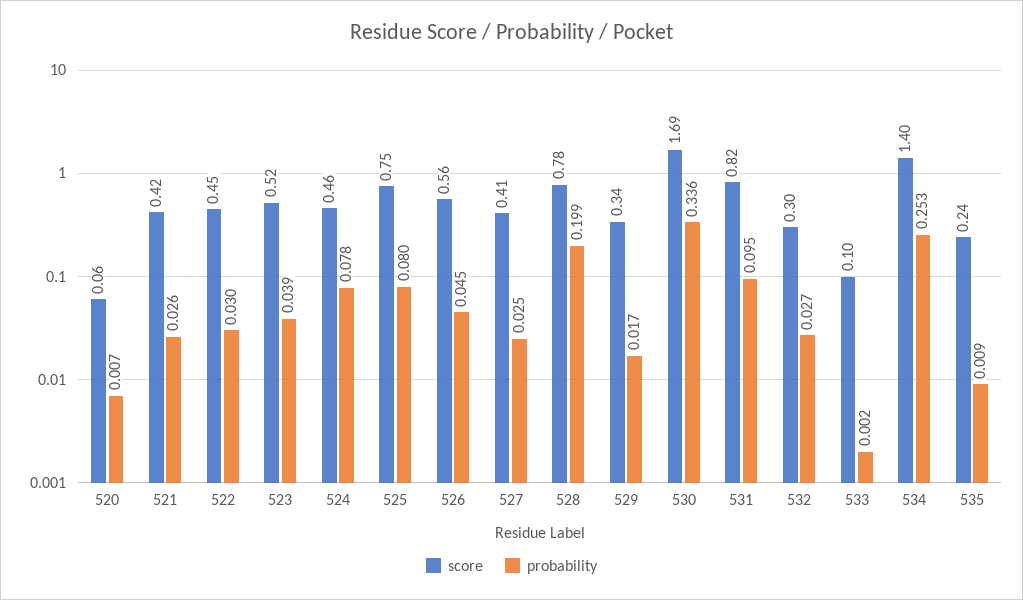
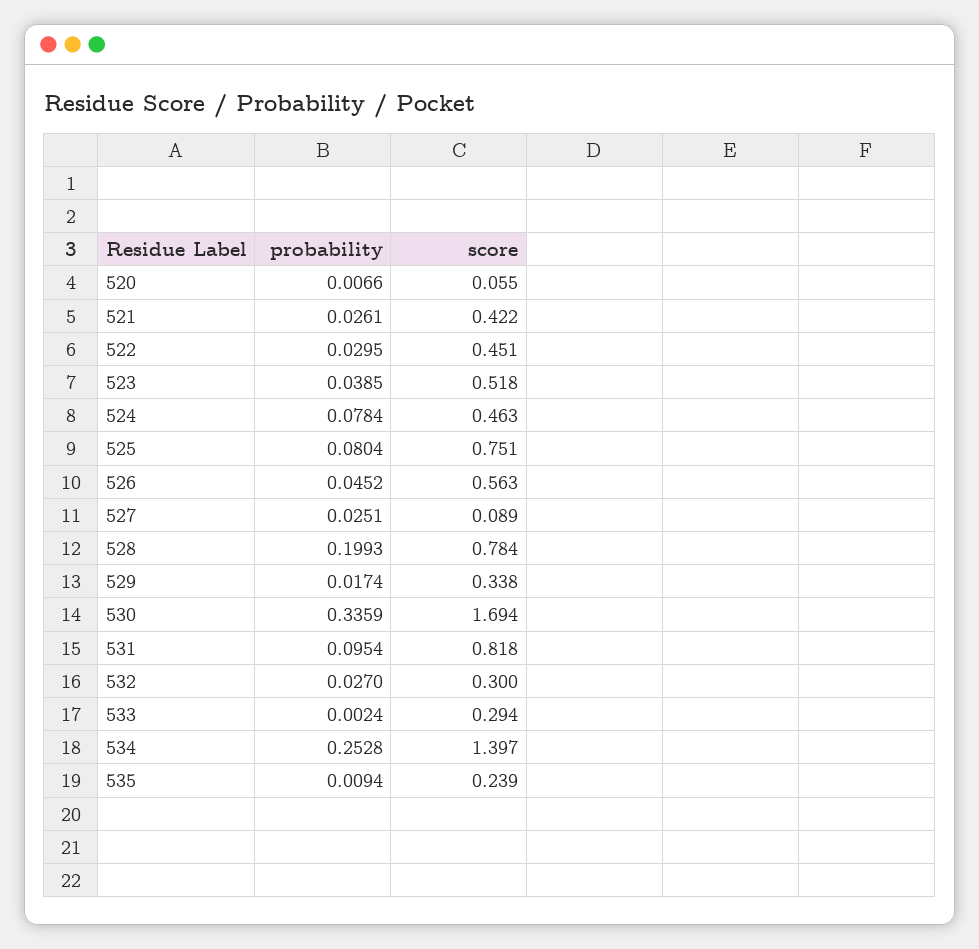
score, 527: 0.41 -> 0.089
score, 533: 0.1 -> 0.294

